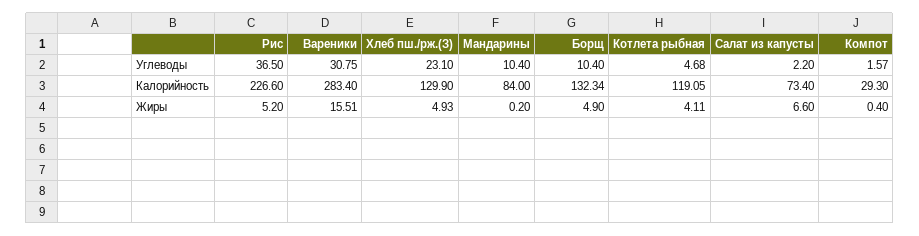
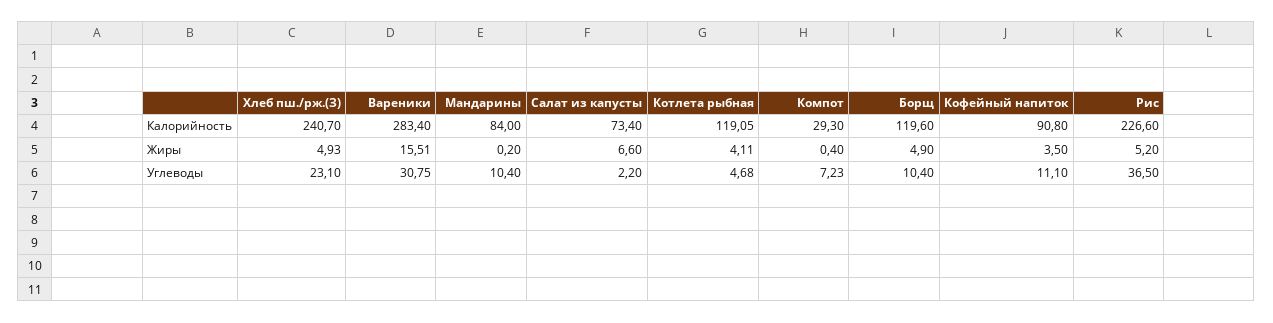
Компот, Углеводы: 1.57 -> 7.23
Хлеб пш./рж.(З), Калорийность: 129.9 -> 240.7
Борщ, Калорийность: 132.34 -> 119.6
Кофейный напиток, Калорийность: none -> 90.8
Кофейный напиток, Жиры: none -> 3.5
Кофейный напиток, Углеводы: none -> 11.1

